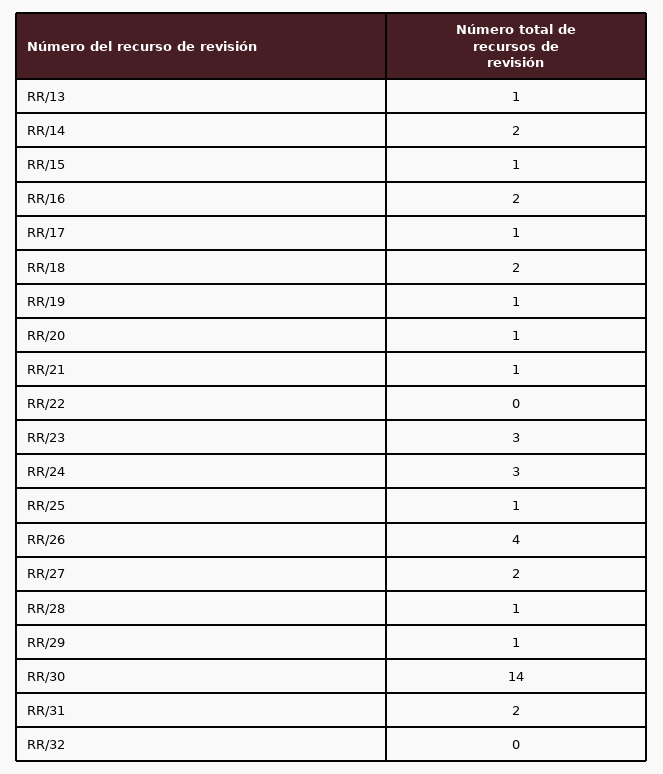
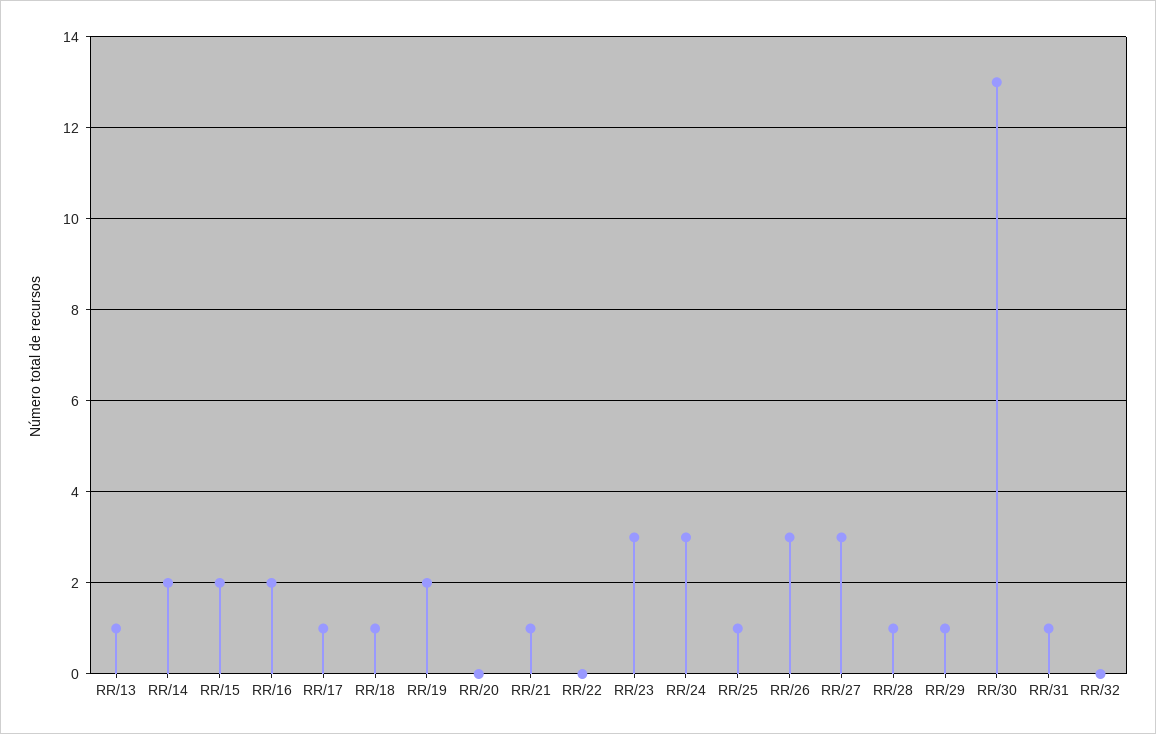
RR/15: 1 -> 2
RR/18: 2 -> 1
RR/19: 1 -> 2
RR/20: 1 -> 0
RR/26: 4 -> 3
RR/27: 2 -> 3
RR/30: 14 -> 13
RR/31: 2 -> 1

